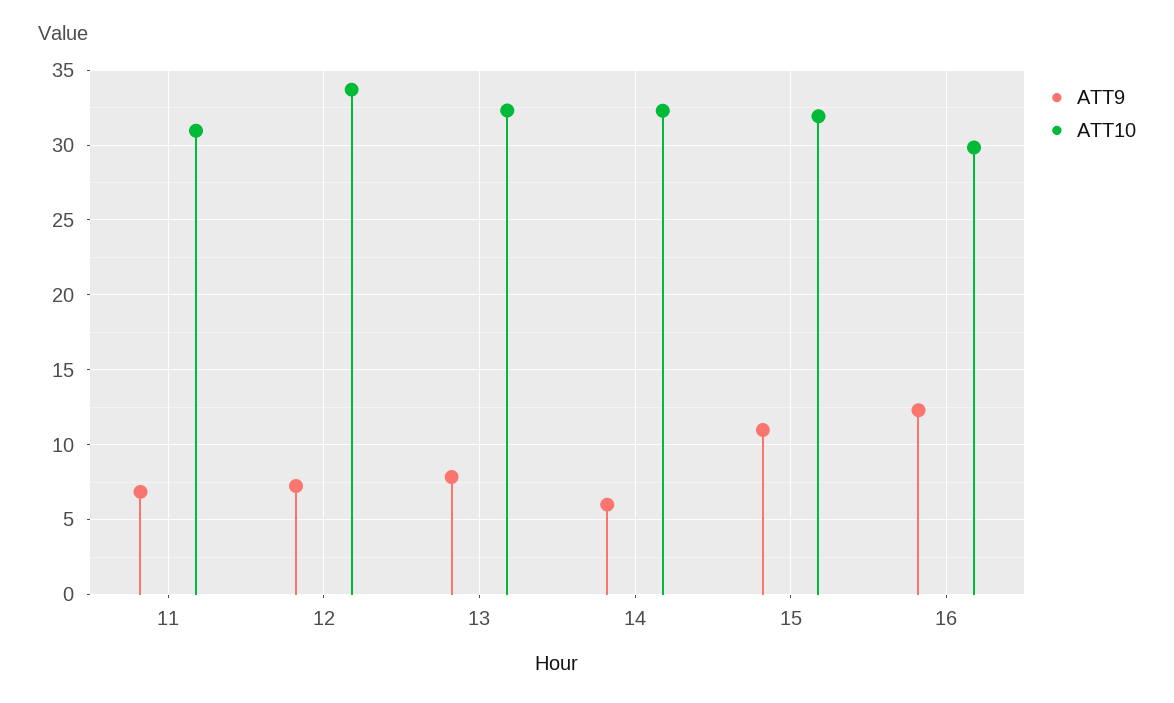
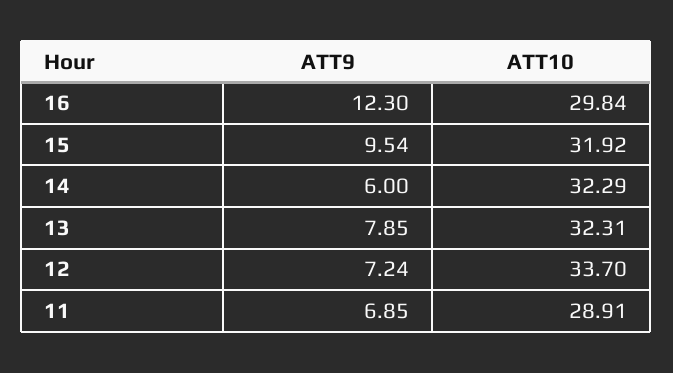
ATT10, 11: 31 -> 28.91
ATT9, 15: 11 -> 9.54

